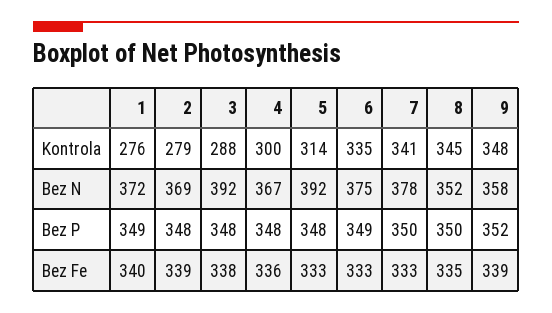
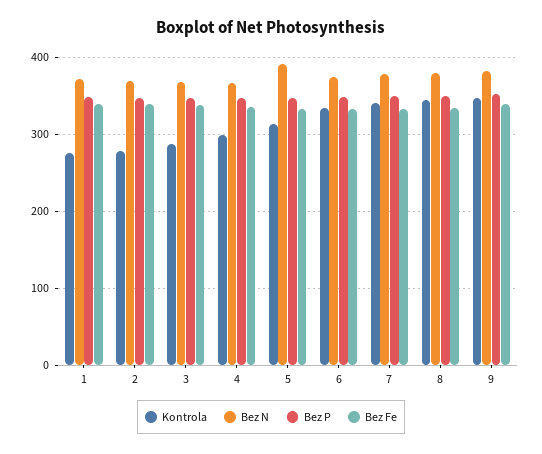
Bez N, 3: 392 -> 370
Bez N, 8: 352 -> 380
Bez N, 9: 358 -> 380

